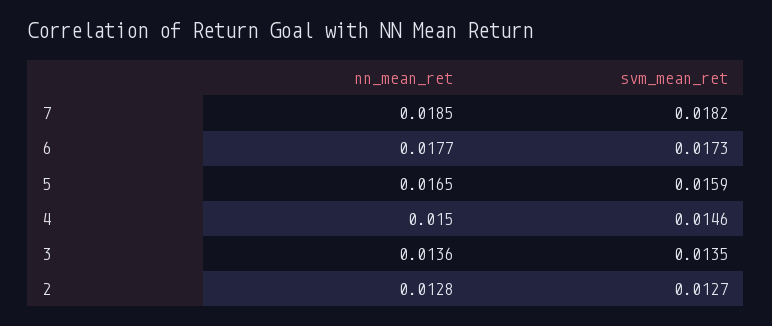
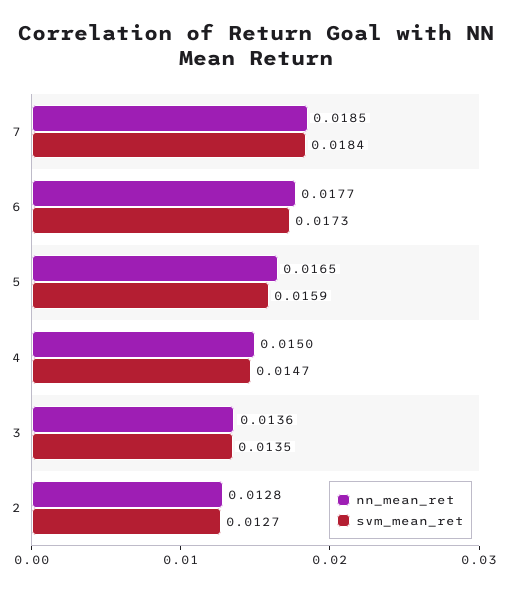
svm_mean_ret, 7: 0.0182 -> 0.0184
svm_mean_ret, 4: 0.0146 -> 0.0147

